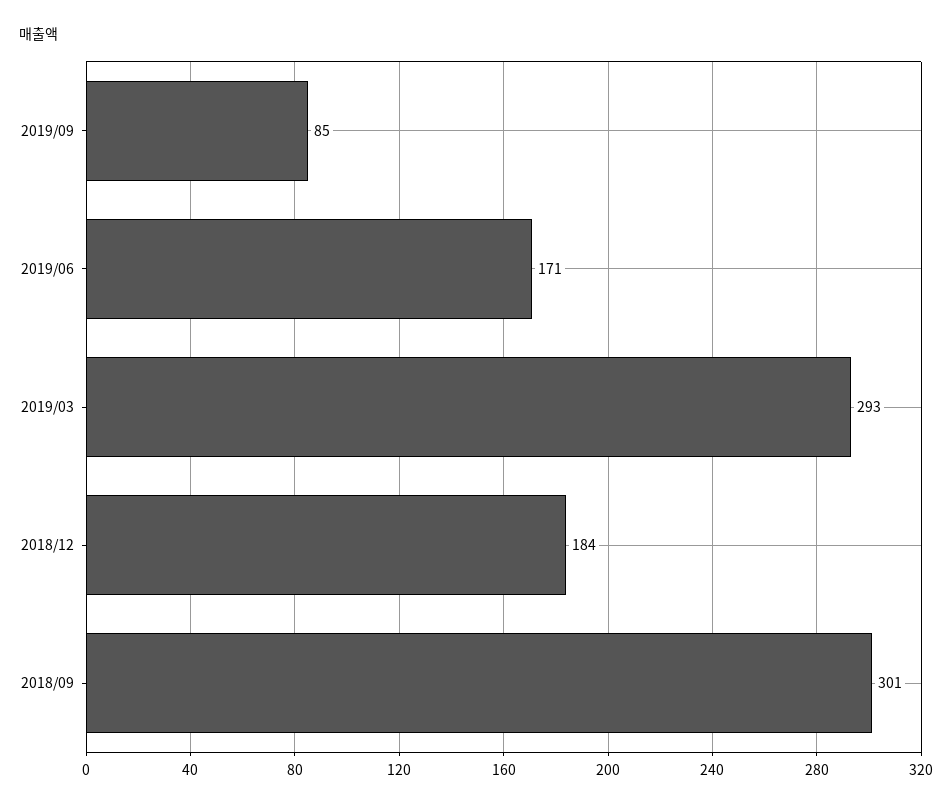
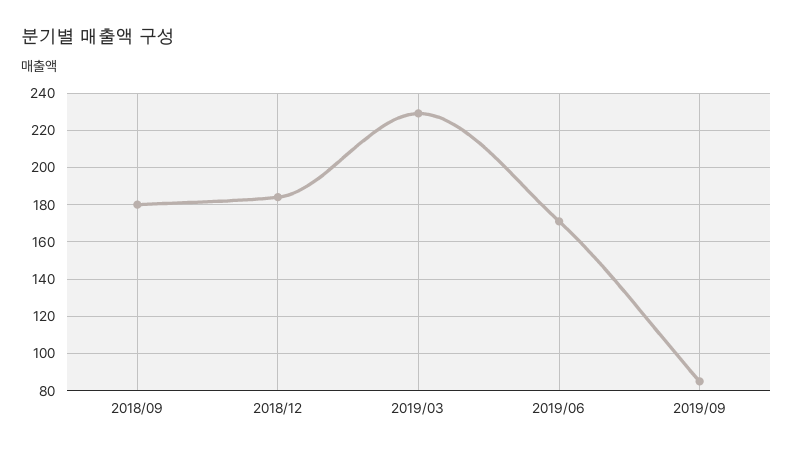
2019/03: 293 -> 230
2018/09: 301 -> 180

